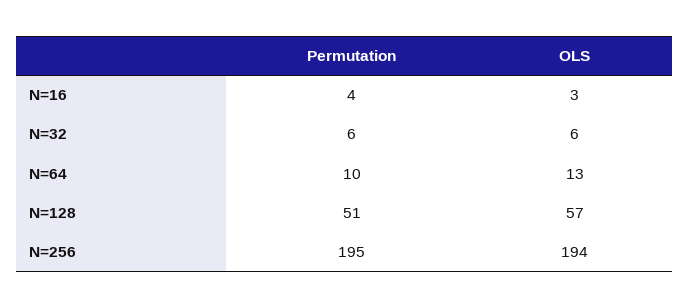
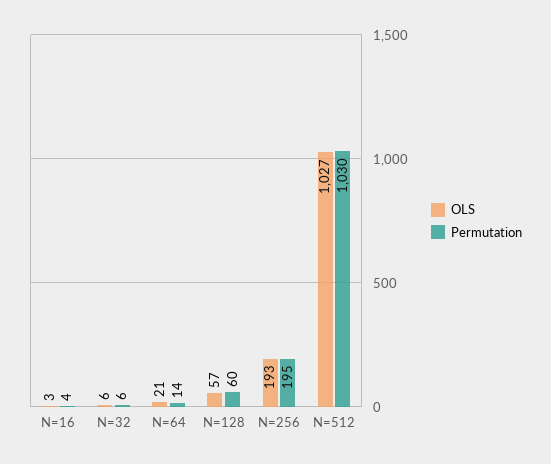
Permutation, N=64: 10 -> 14
OLS, N=64: 13 -> 21
Permutation, N=128: 51 -> 60
OLS, N=256: 194 -> 193
OLS, N=512: none -> 1027
Permutation, N=512: none -> 1030

